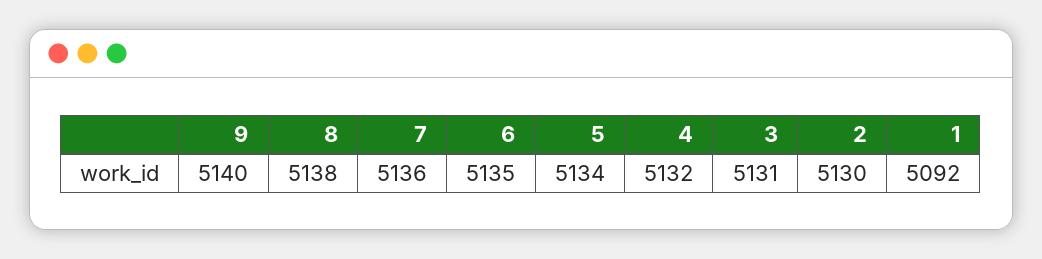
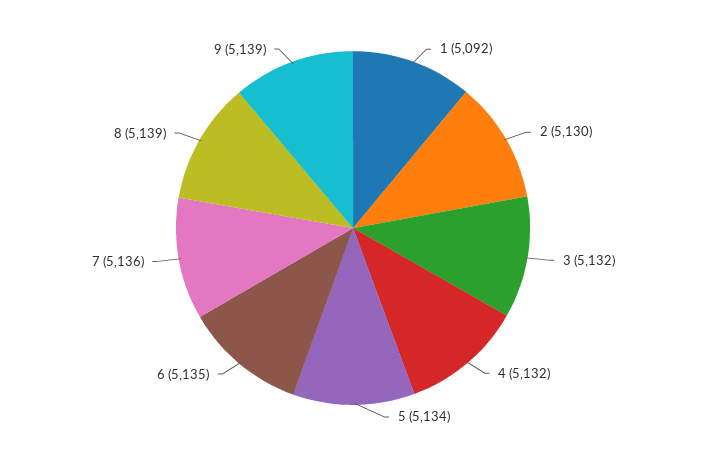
9: 5140 -> 5139
8: 5138 -> 5139
3: 5131 -> 5132

